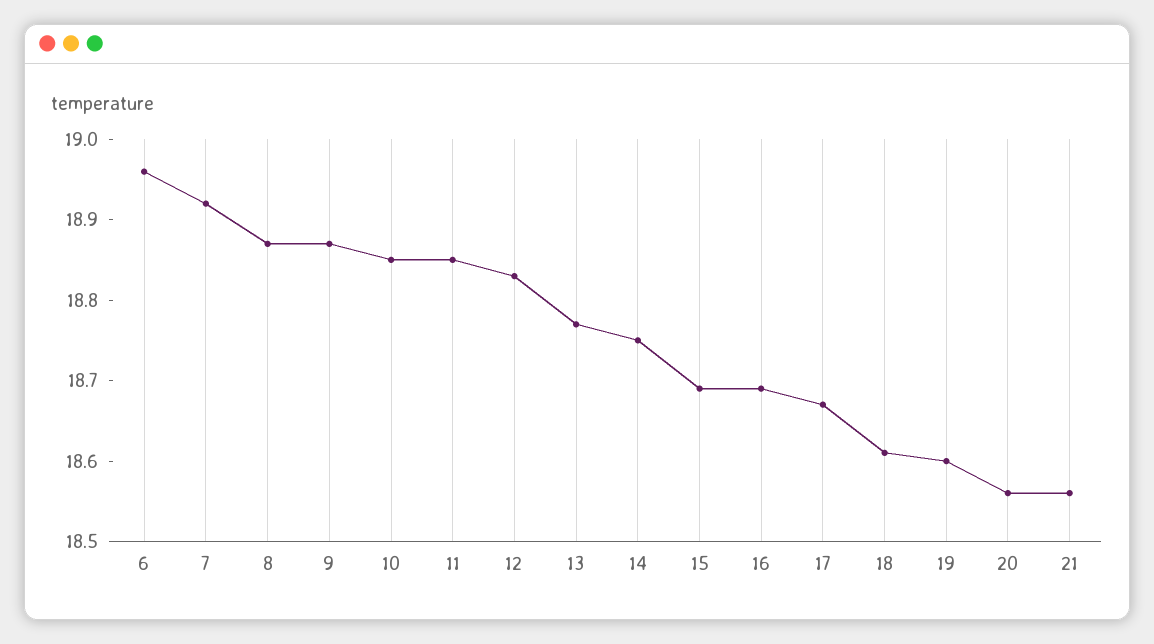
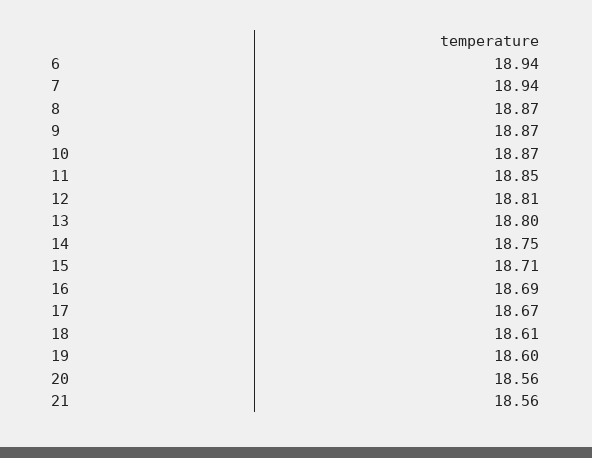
6: 18.96 -> 18.94
7: 18.92 -> 18.94
10: 18.85 -> 18.87
12: 18.83 -> 18.81
13: 18.77 -> 18.8
15: 18.69 -> 18.71

